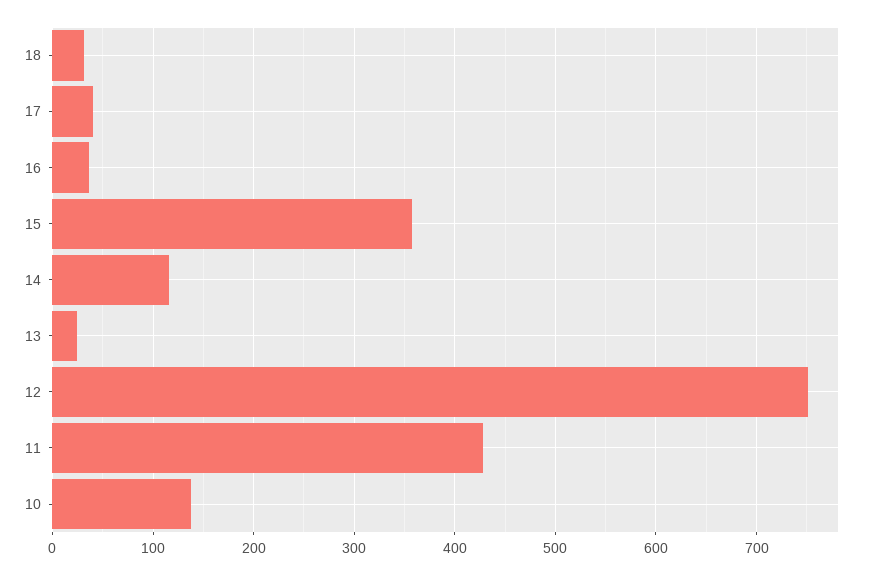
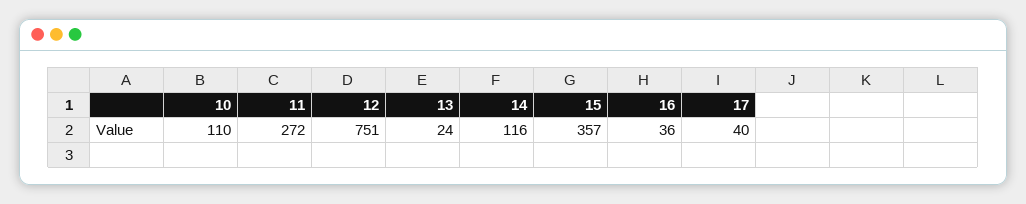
18: 30 -> none
11: 430 -> 272
10: 140 -> 110

